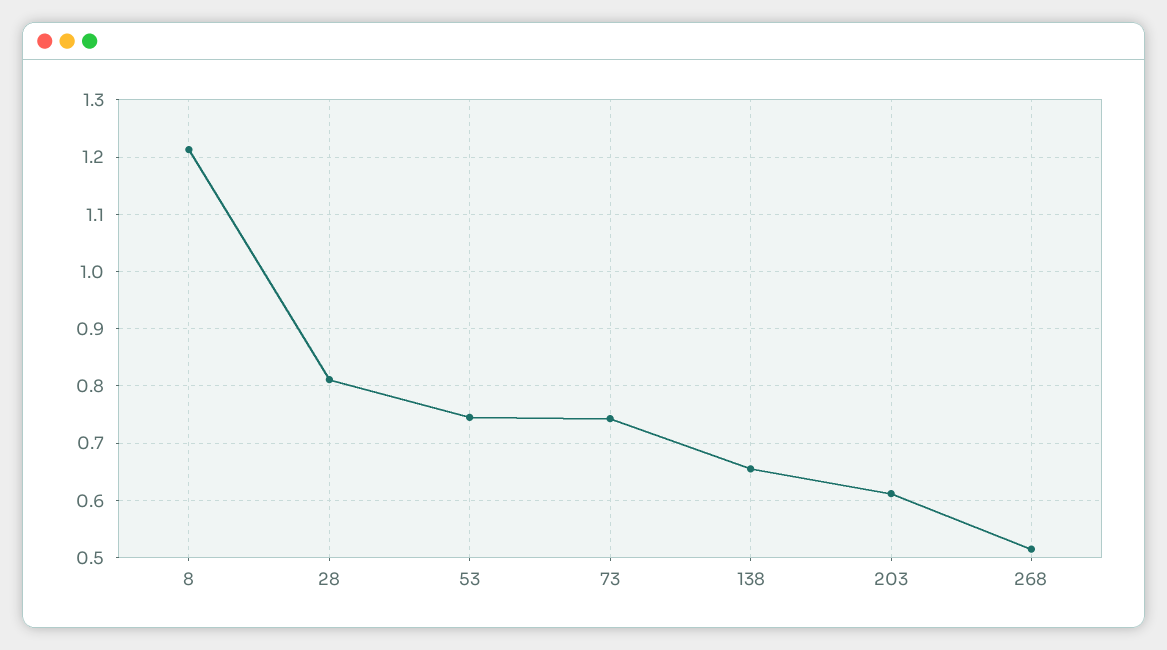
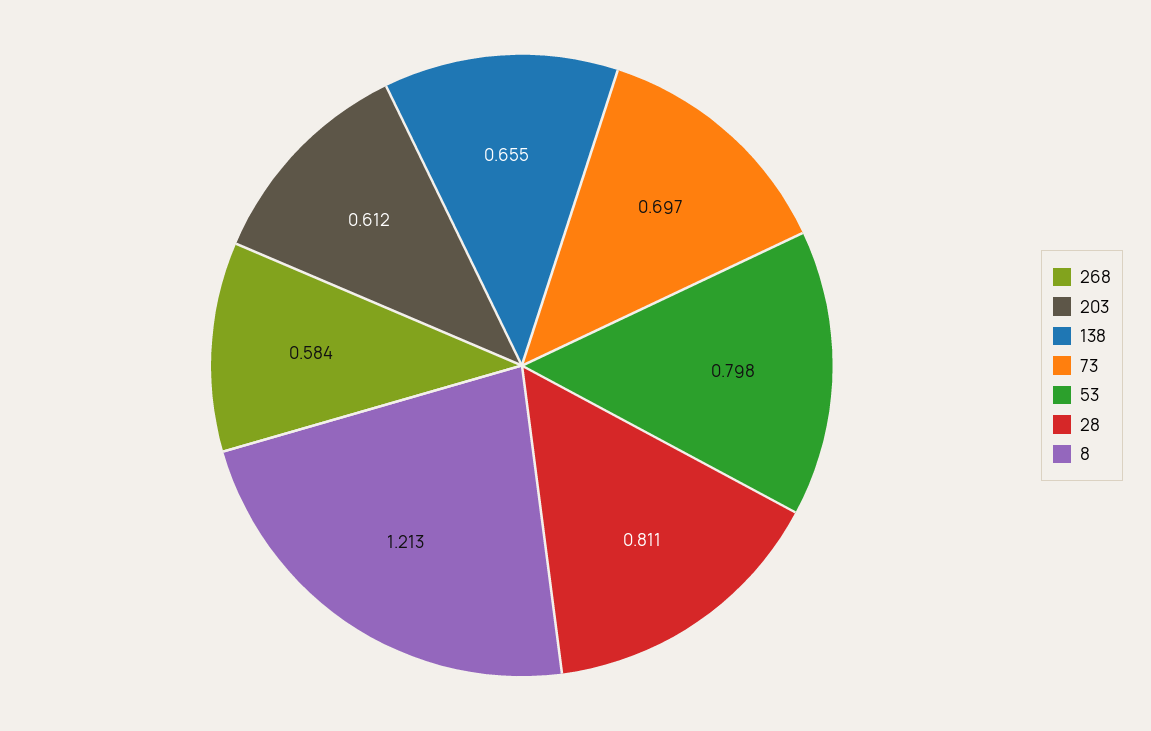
53: 0.74 -> 0.798
73: 0.74 -> 0.697
268: 0.52 -> 0.584

